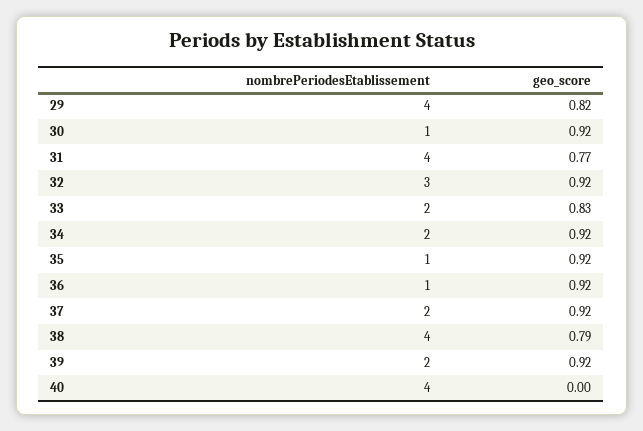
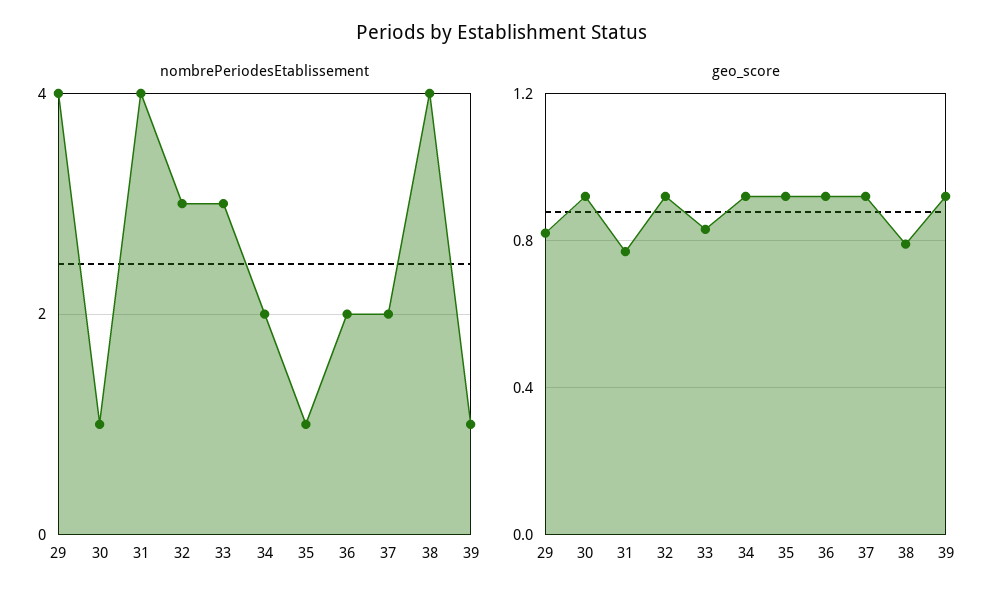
nombrePeriodesEtablissement, 33: 2 -> 3
nombrePeriodesEtablissement, 36: 1 -> 2
nombrePeriodesEtablissement, 39: 2 -> 1
nombrePeriodesEtablissement, 40: 4 -> none
geo_score, 40: 0 -> none

